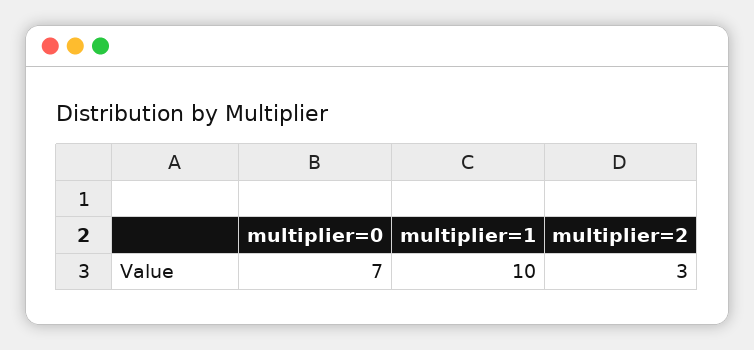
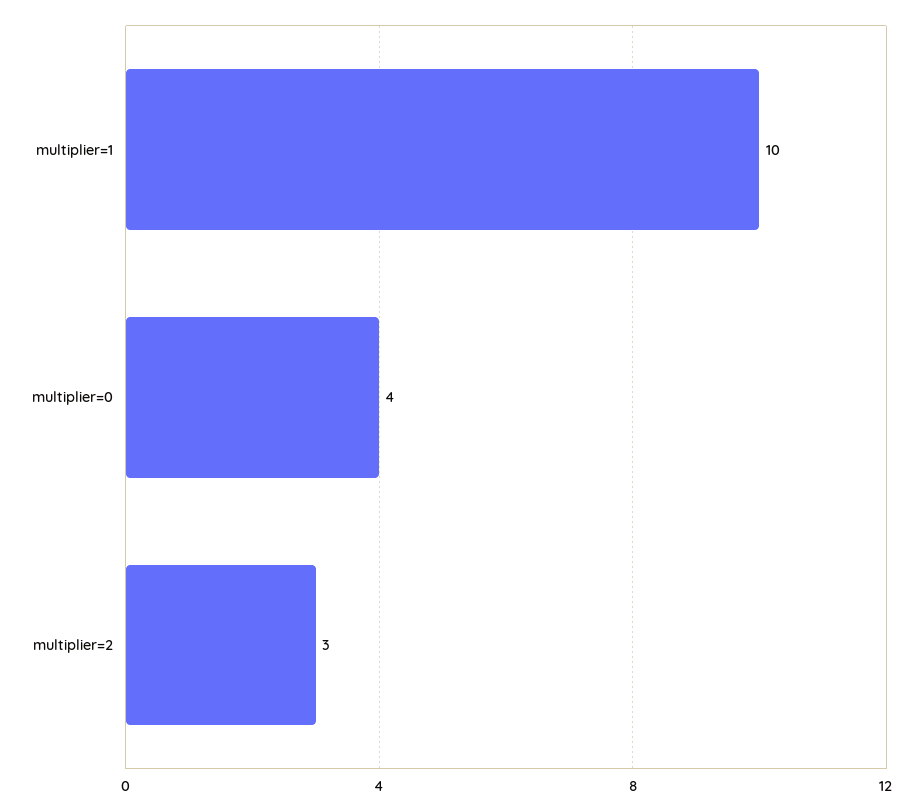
multiplier=0: 7 -> 4

